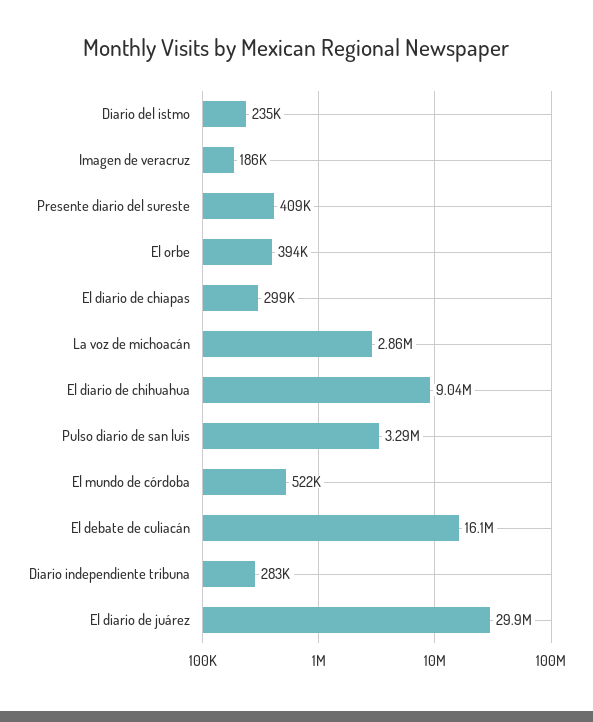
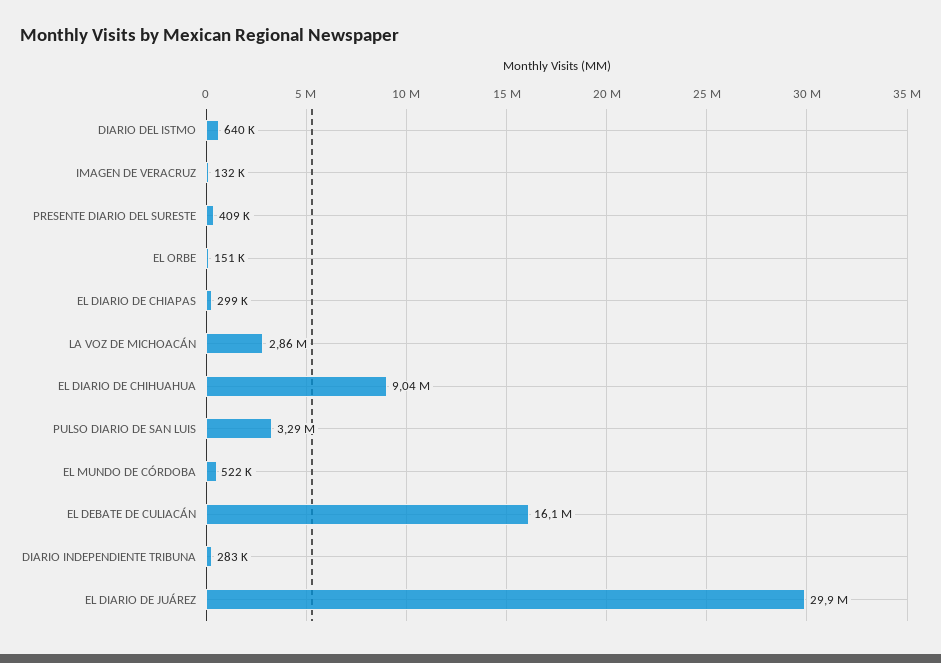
Diario del istmo: 235000 -> 640000
Imagen de veracruz: 186000 -> 132000
El orbe: 394000 -> 151000

